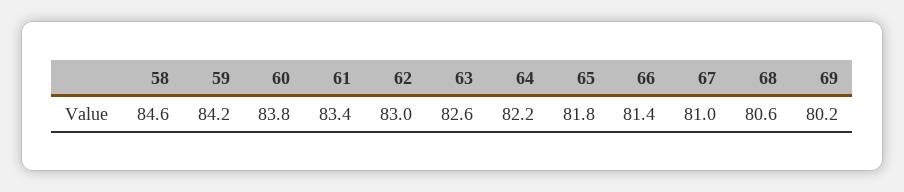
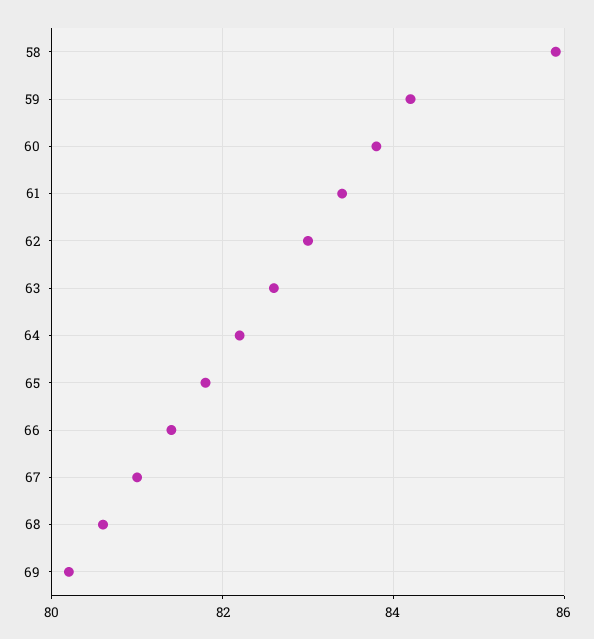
58: 84.6 -> 86

